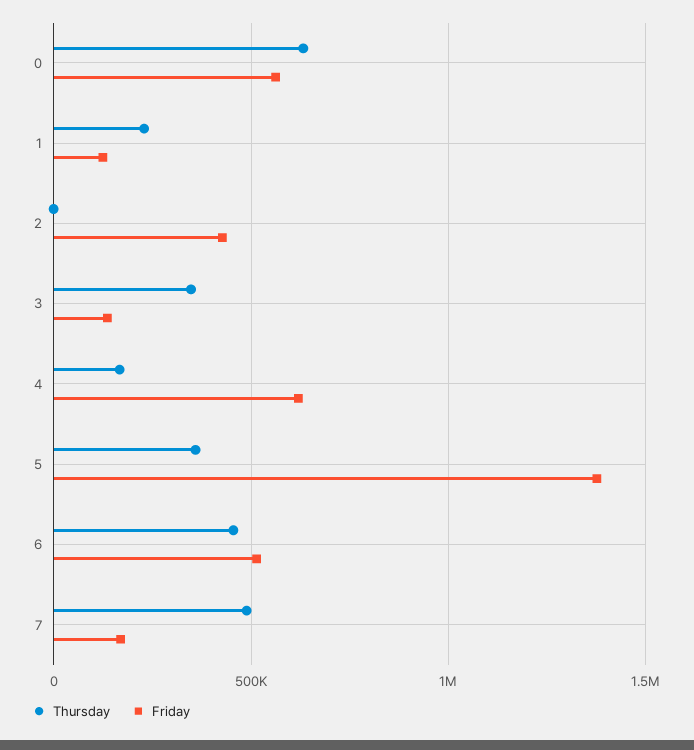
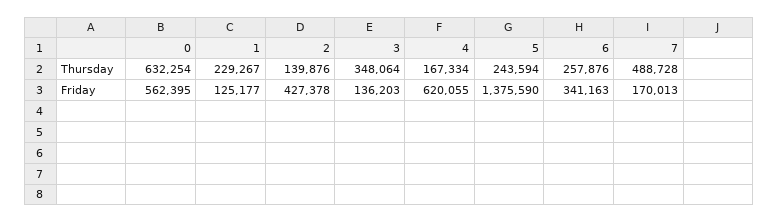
Thursday, 2: 0 -> 139876
Thursday, 5: 350000 -> 243594
Thursday, 6: 450000 -> 257876
Friday, 6: 500000 -> 341163

